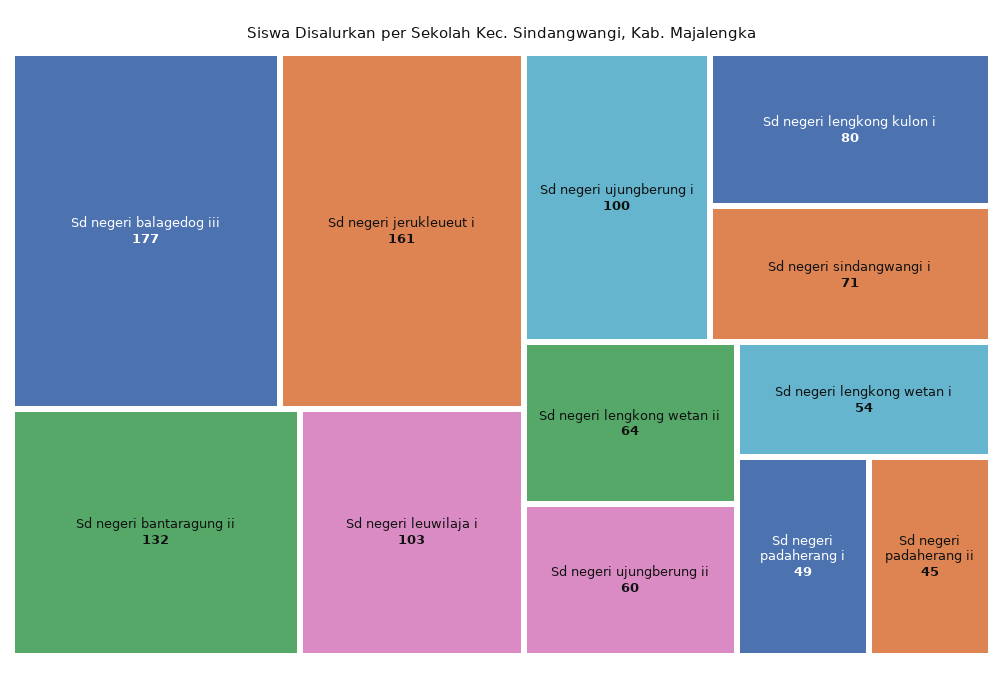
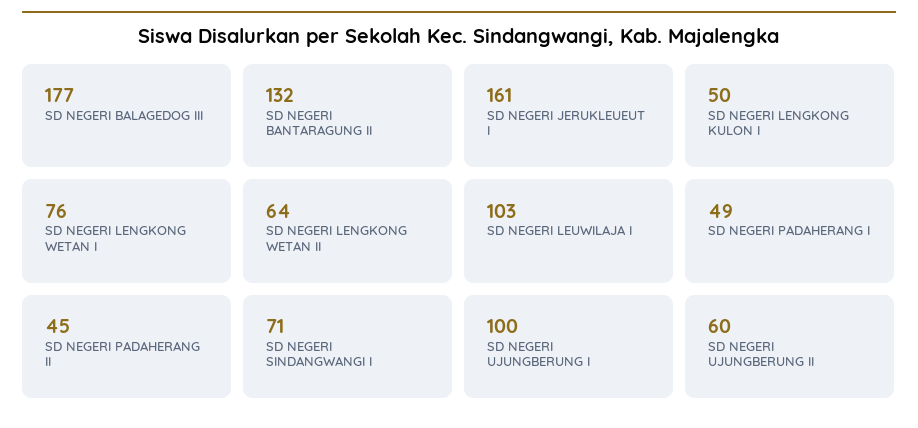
Sd negeri lengkong kulon i: 80 -> 50
Sd negeri lengkong wetan i: 54 -> 76

